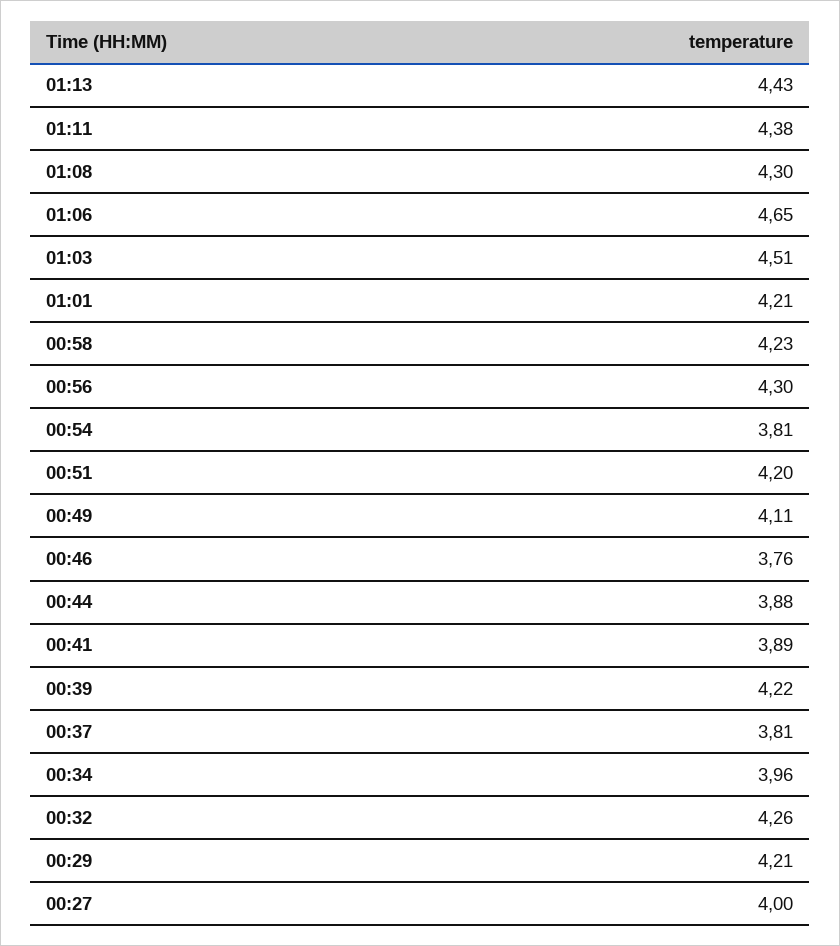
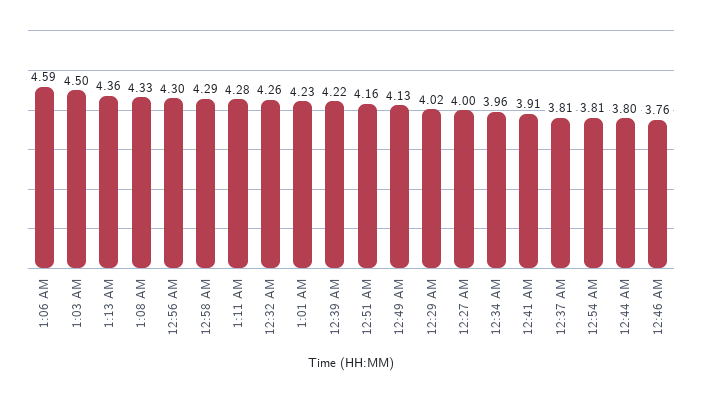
01:13: 4.43 -> 4.36
01:11: 4.38 -> 4.28
01:08: 4.3 -> 4.33
01:06: 4.65 -> 4.59
01:03: 4.51 -> 4.5
01:01: 4.21 -> 4.23
00:58: 4.23 -> 4.29
00:51: 4.2 -> 4.16
00:49: 4.11 -> 4.13
00:44: 3.88 -> 3.8
00:41: 3.89 -> 3.91
00:29: 4.21 -> 4.02

